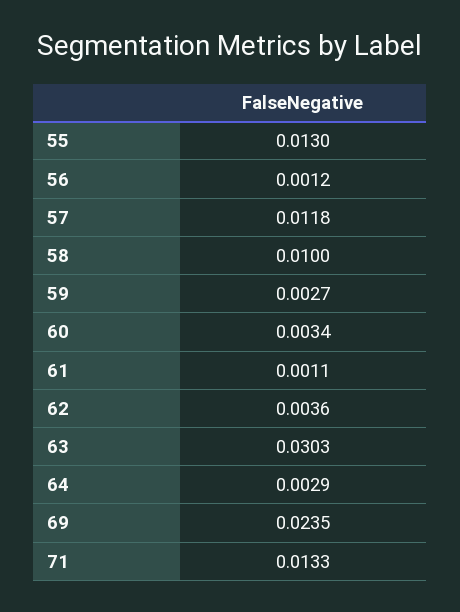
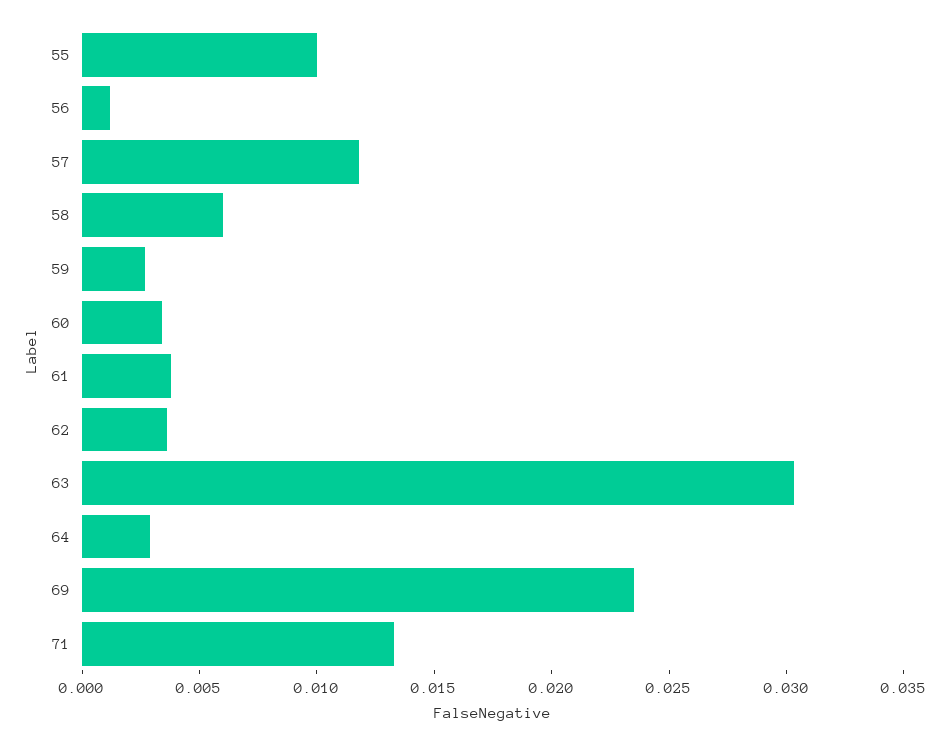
55: 0.013 -> 0.01
58: 0.01 -> 0.006
61: 0.0011 -> 0.004

